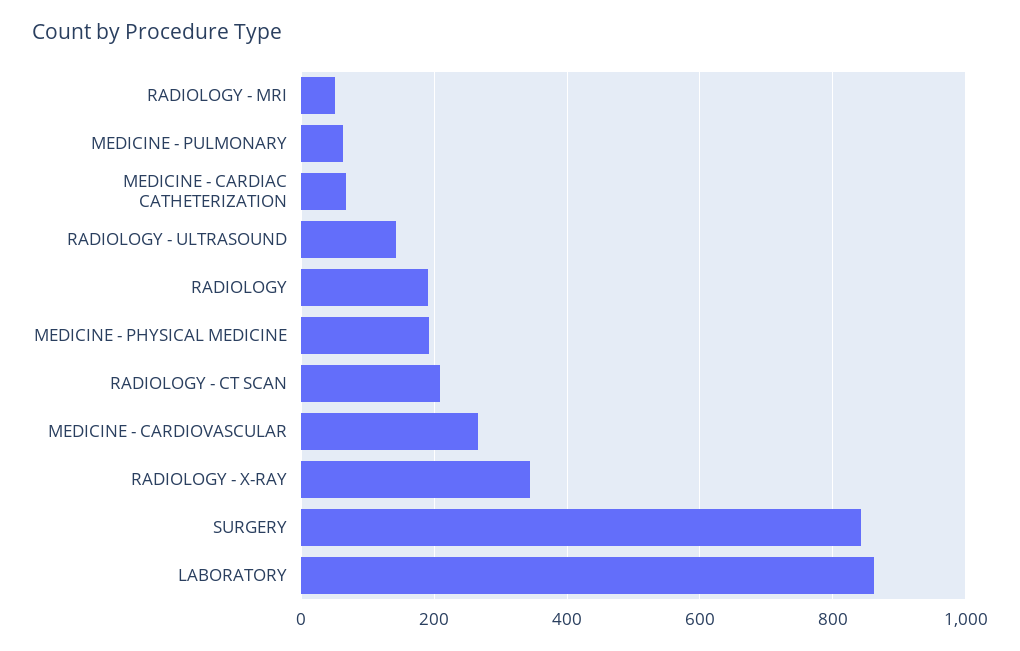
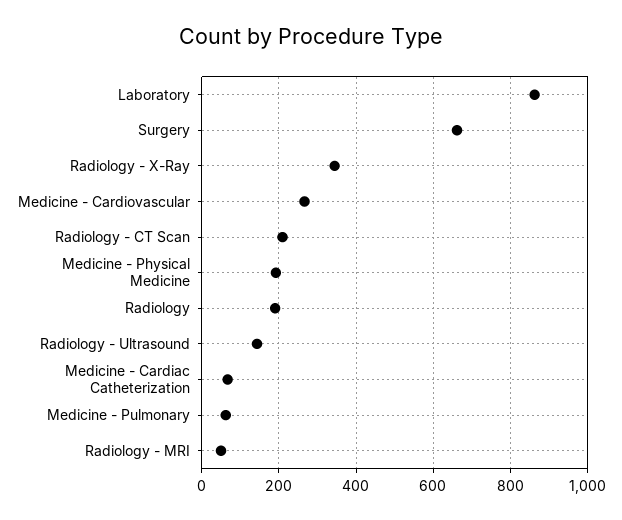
SURGERY: 840 -> 660

